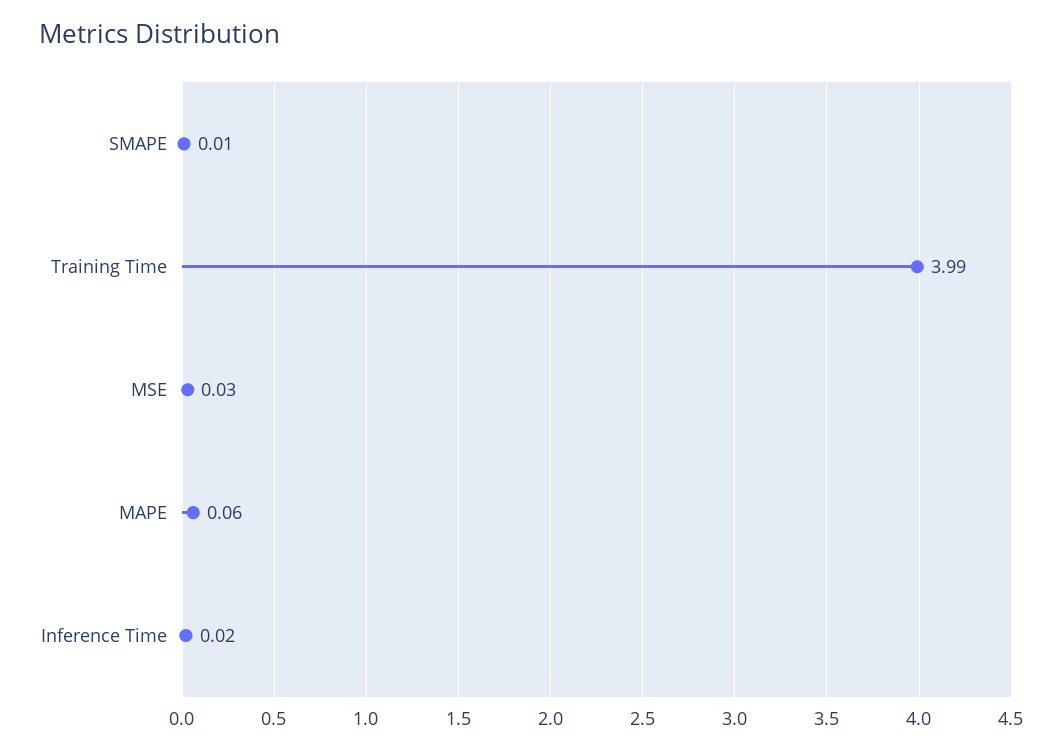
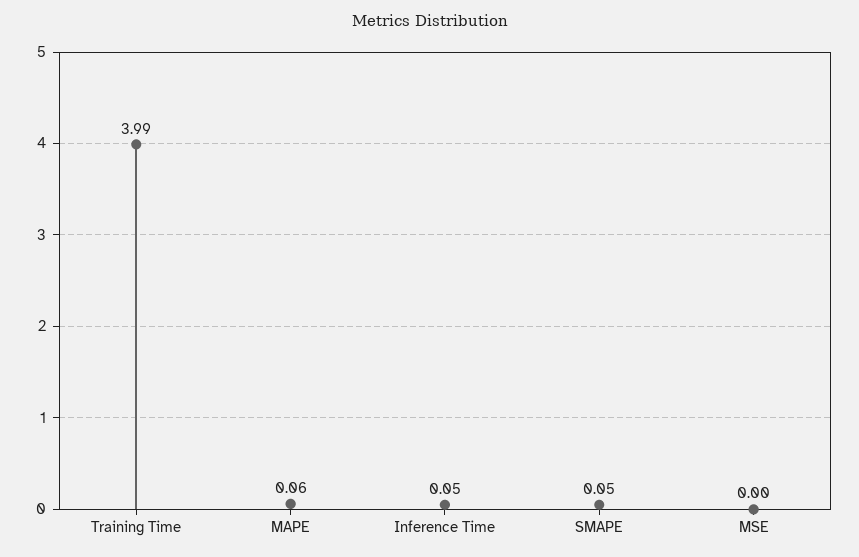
SMAPE: 0.01 -> 0.05
MSE: 0.03 -> 0
Inference Time: 0.02 -> 0.05

